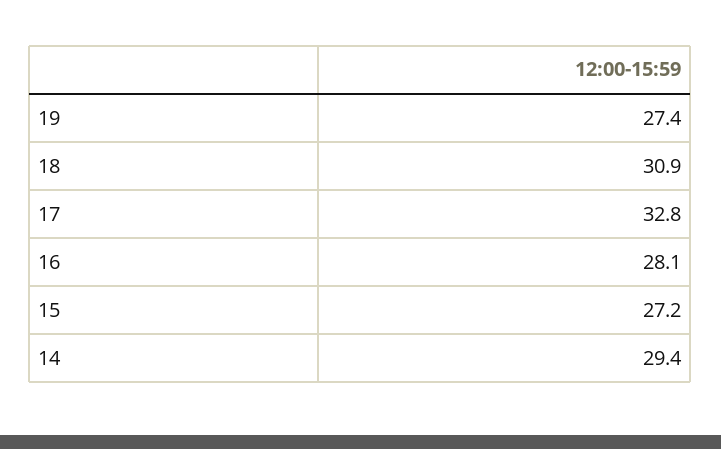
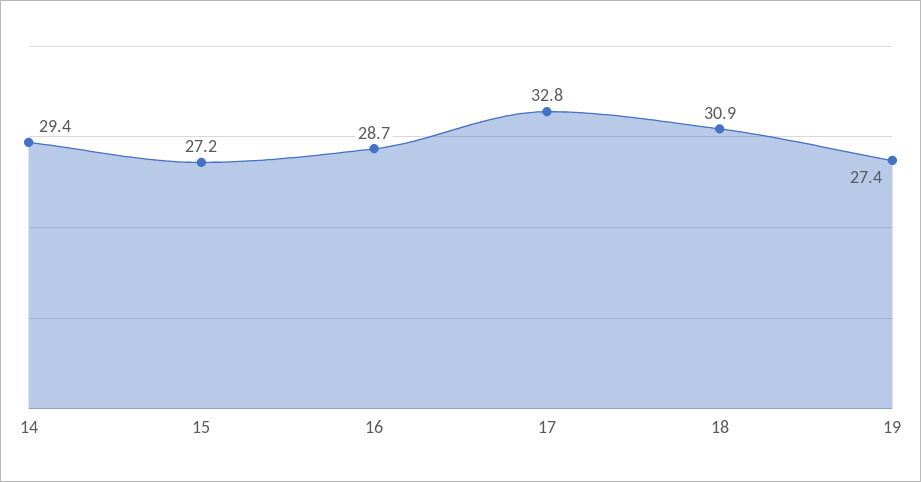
16: 28.1 -> 28.7

